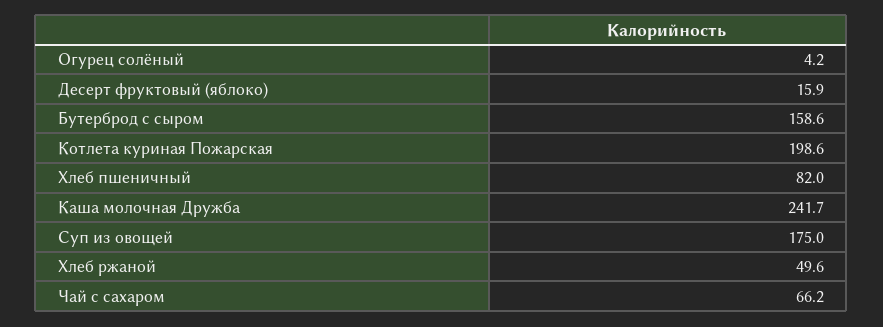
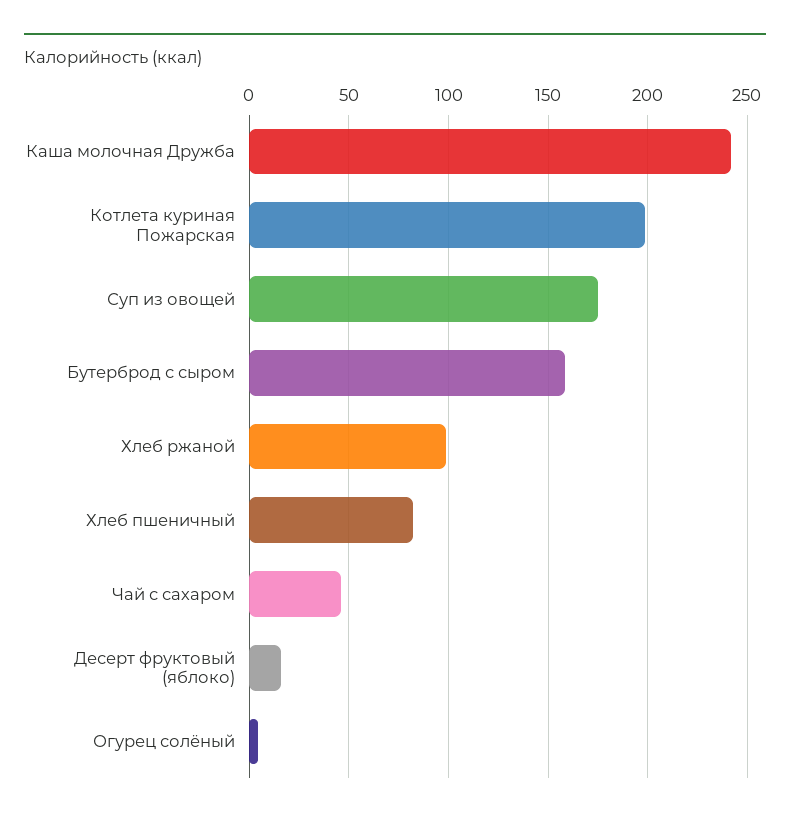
Хлеб ржаной: 49.6 -> 100
Чай с сахаром: 66.2 -> 45

